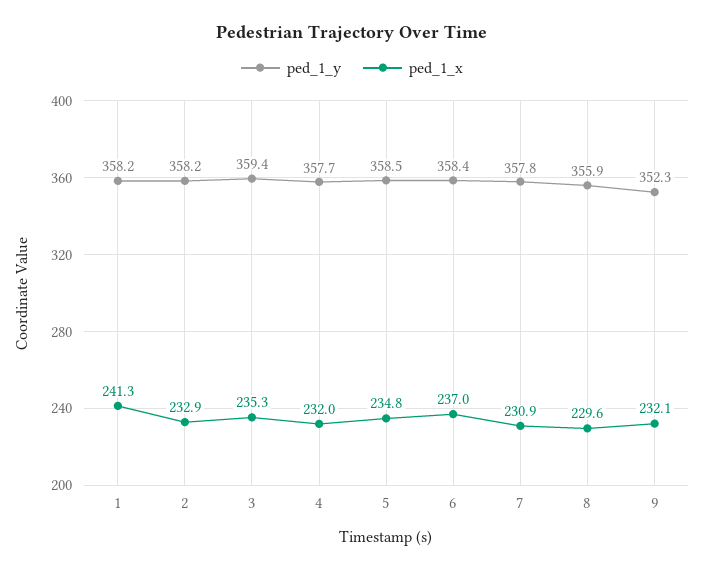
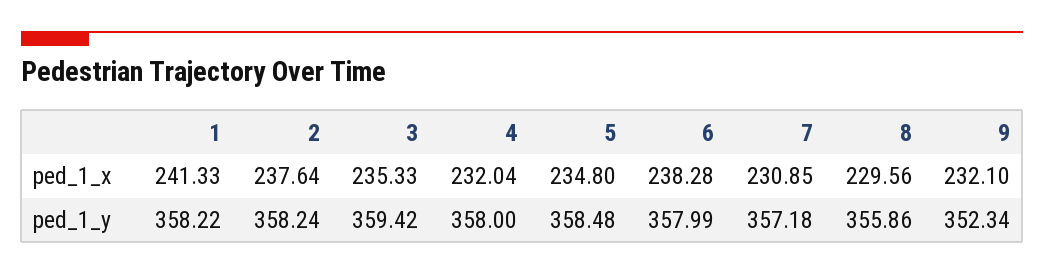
ped_1_x, 2: 232.9 -> 237.64
ped_1_y, 4: 357.7 -> 358
ped_1_y, 6: 358.4 -> 357.99
ped_1_x, 6: 237 -> 238.28
ped_1_y, 7: 357.8 -> 357.18

